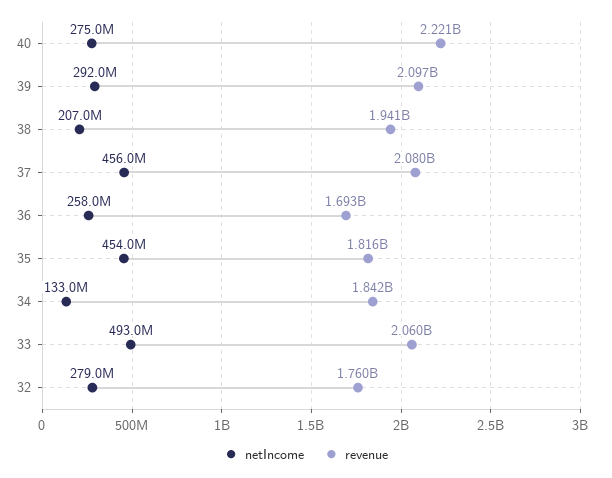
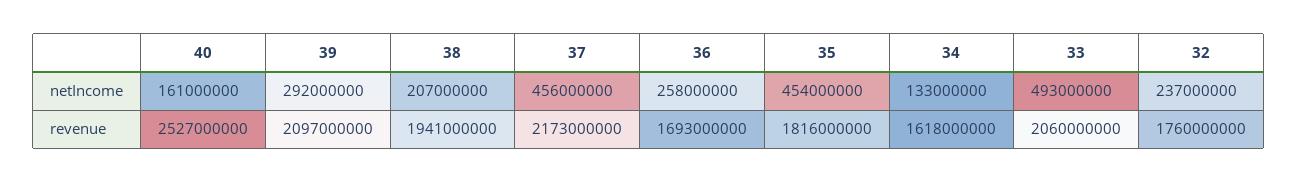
netIncome, 40: 275000000 -> 161000000
revenue, 40: 2221000000 -> 2527000000
revenue, 37: 2080000000 -> 2173000000
revenue, 34: 1842000000 -> 1618000000
netIncome, 32: 279000000 -> 237000000

